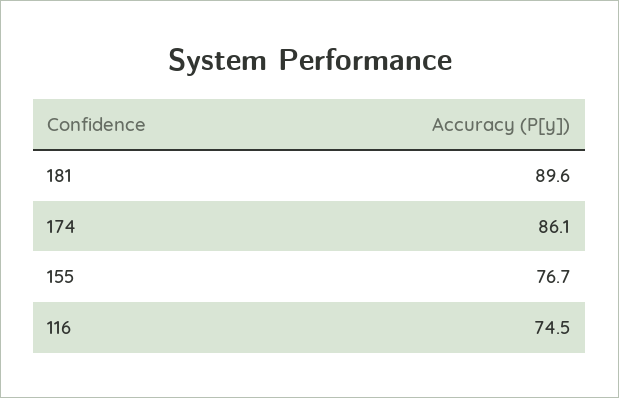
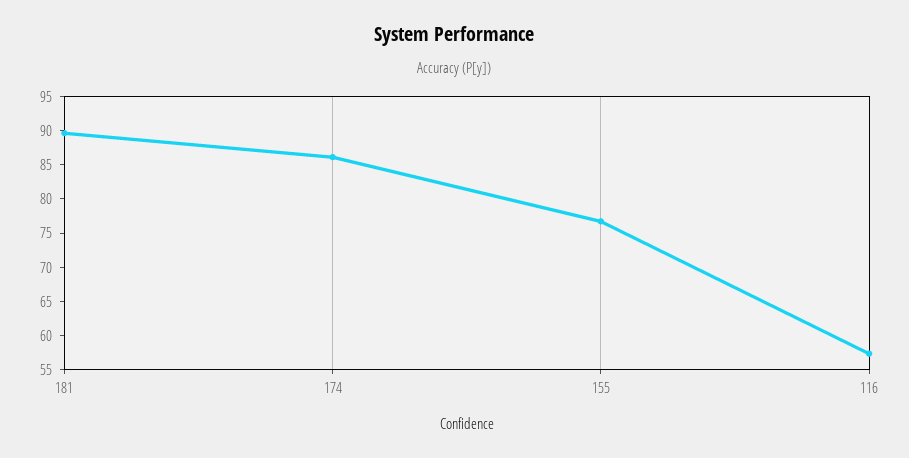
116: 74.5 -> 57.5

